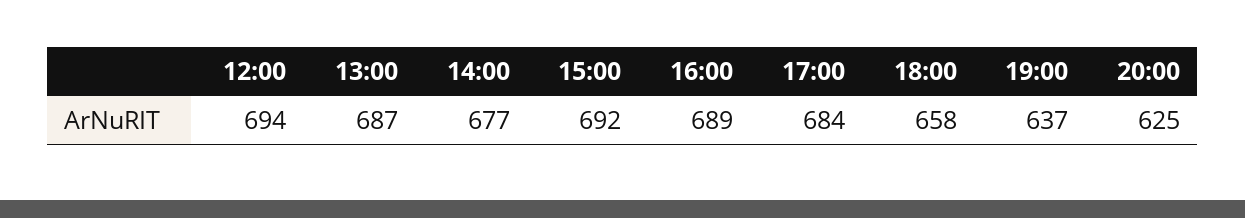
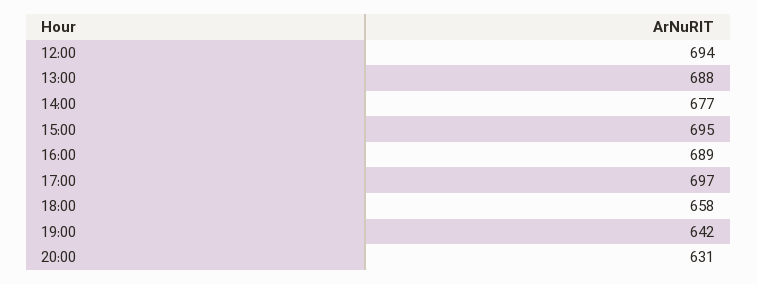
13:00: 687 -> 688
15:00: 692 -> 695
17:00: 684 -> 697
19:00: 637 -> 642
20:00: 625 -> 631

